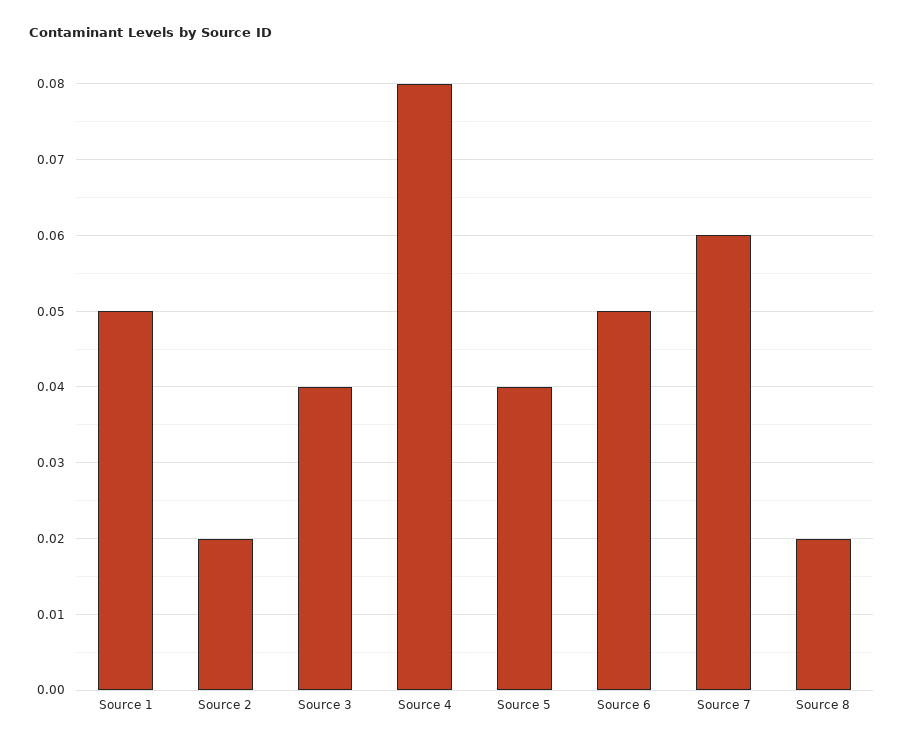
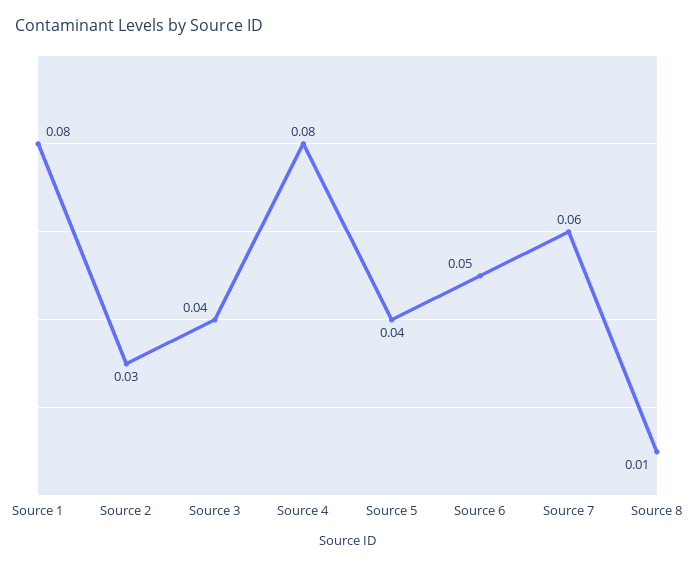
Source 1: 0.05 -> 0.08
Source 2: 0.02 -> 0.03
Source 8: 0.02 -> 0.01

